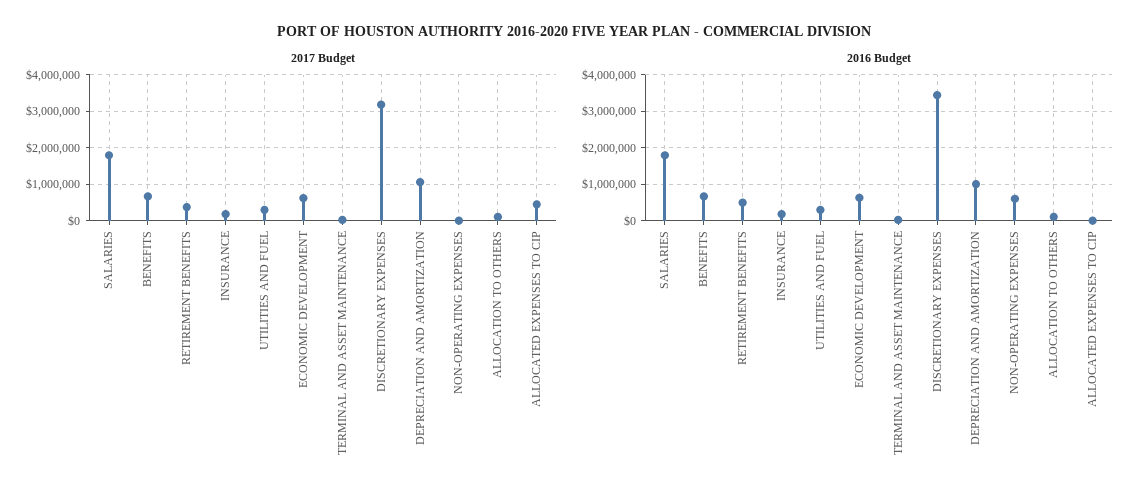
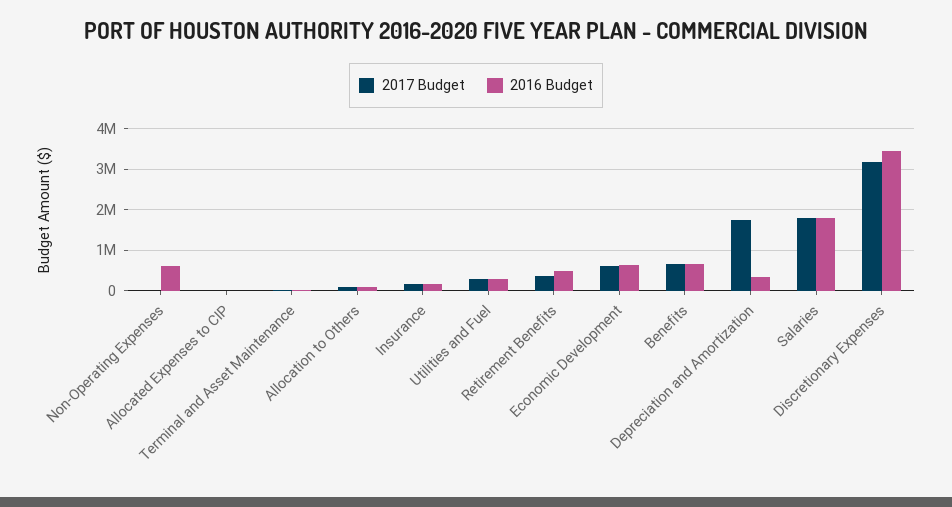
2017 Budget, DEPRECIATION AND AMORTIZATION: 1000000 -> 1800000
2017 Budget, ALLOCATED EXPENSES TO CIP: 400000 -> 0
2016 Budget, DEPRECIATION AND AMORTIZATION: 1000000 -> 400000

